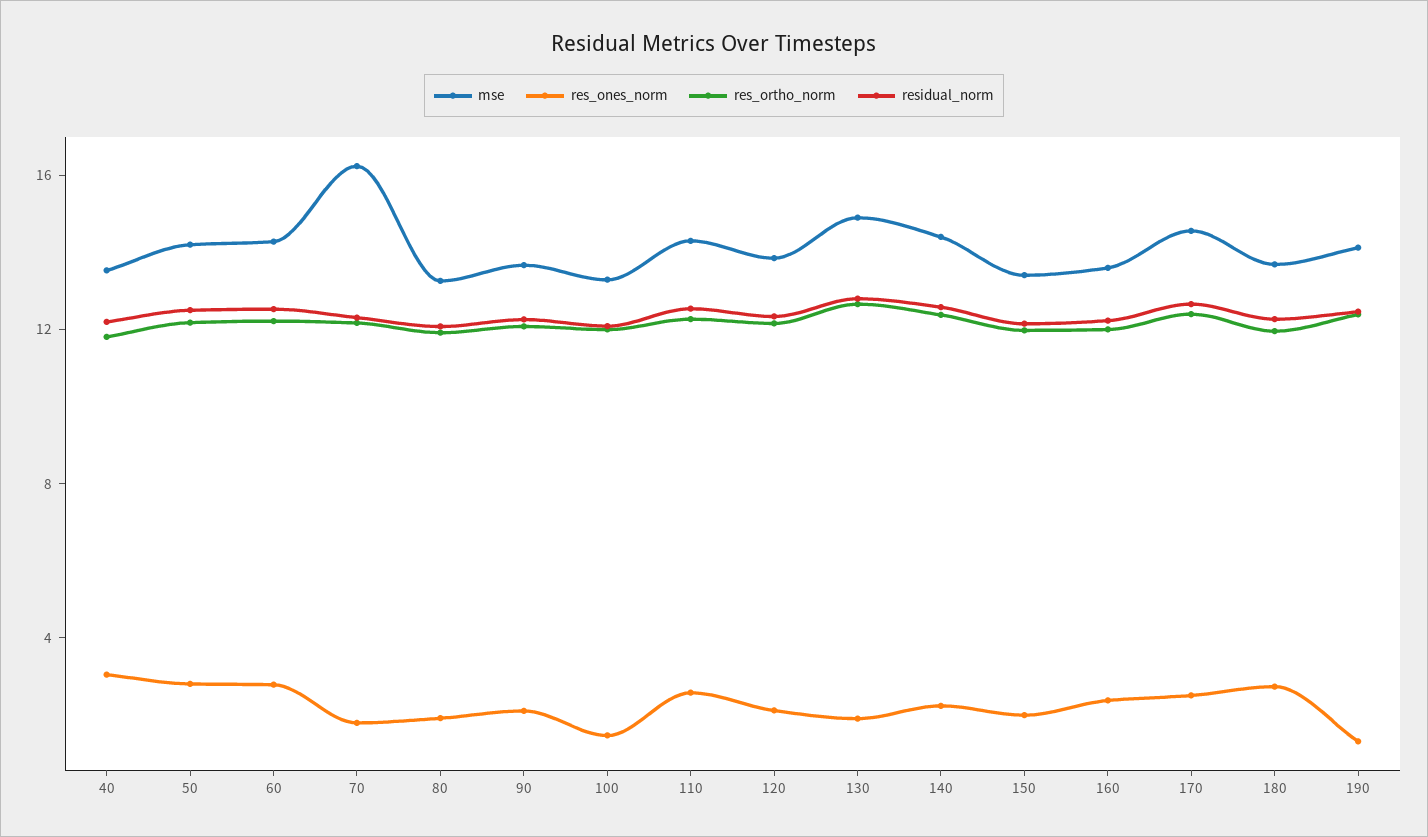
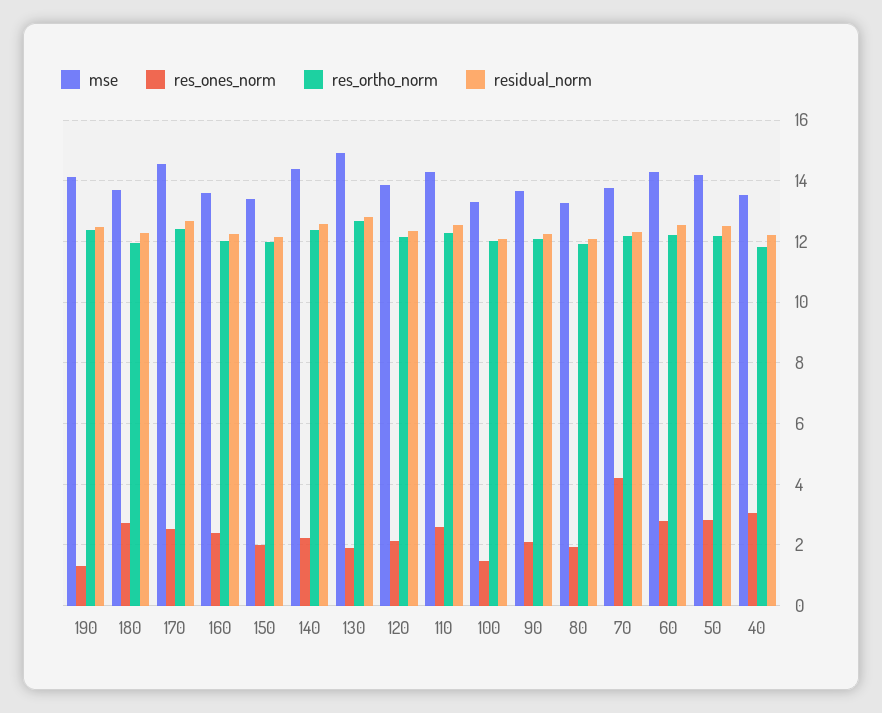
mse, 70: 16 -> 13.8
res_ones_norm, 70: 2 -> 4.2

